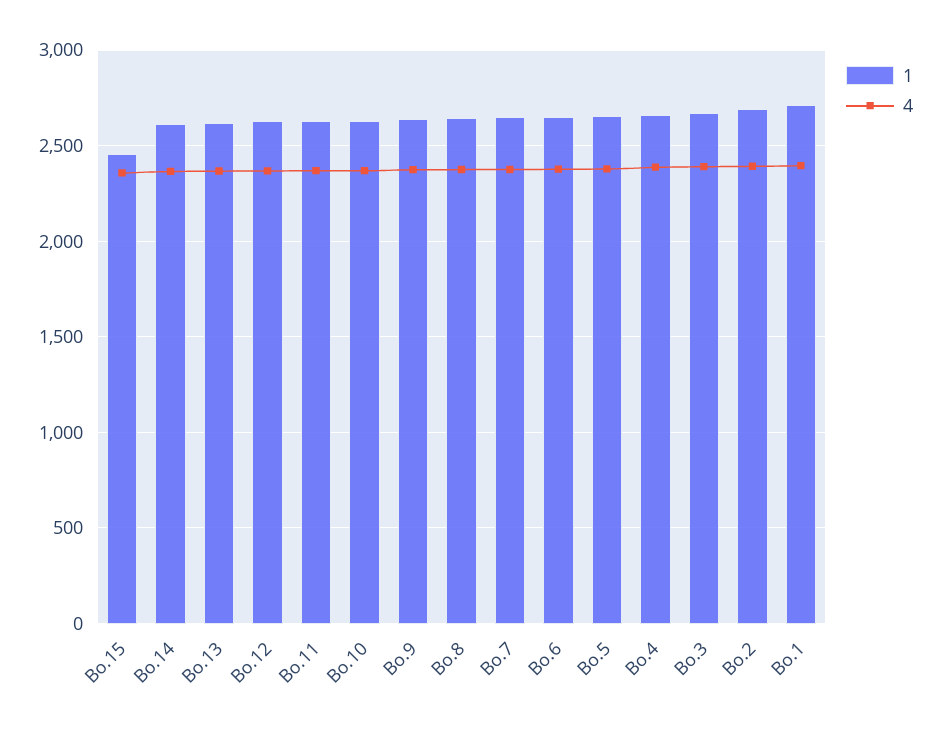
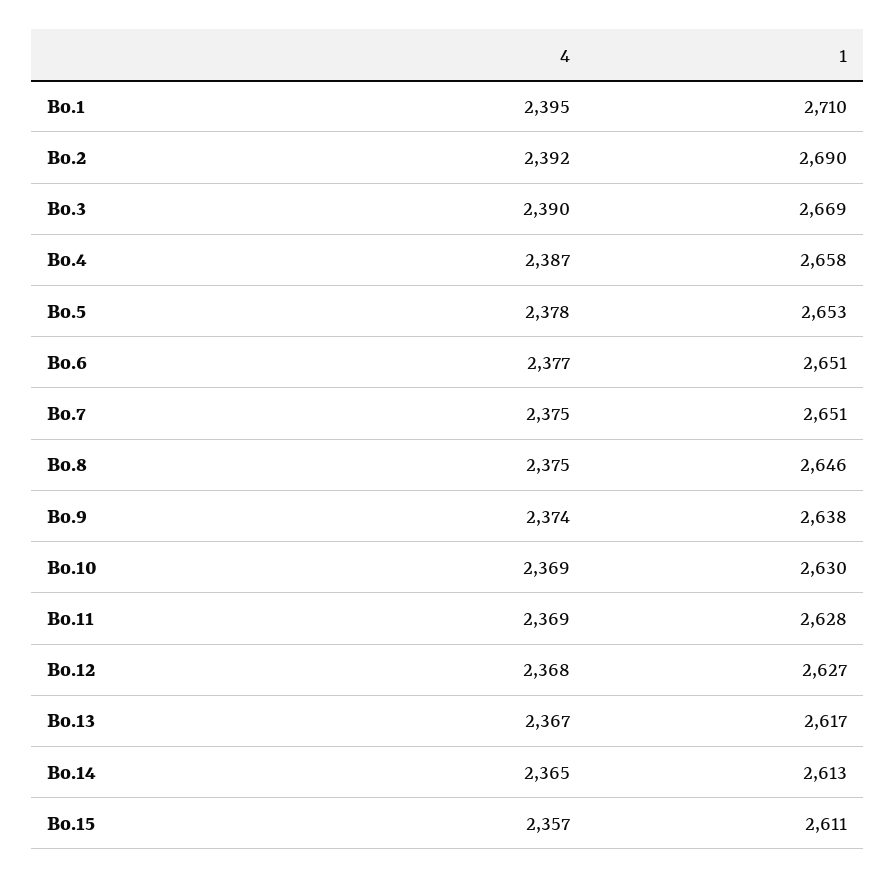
1, Bo.15: 2450 -> 2611

